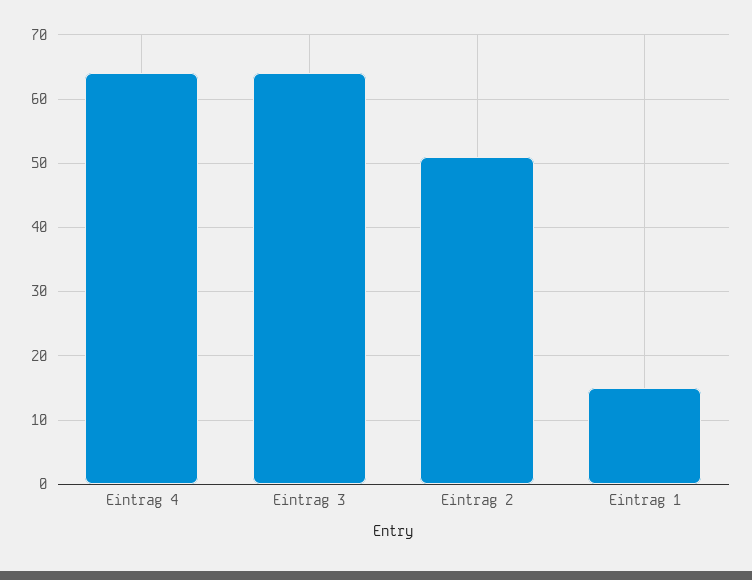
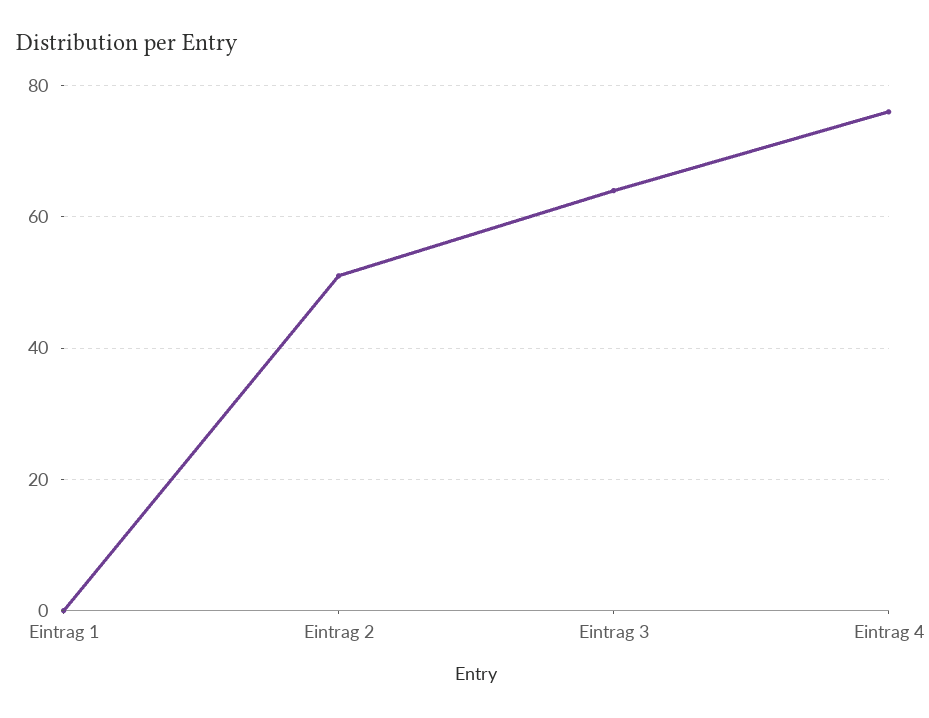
Eintrag 4: 64 -> 75
Eintrag 1: 15 -> 0

